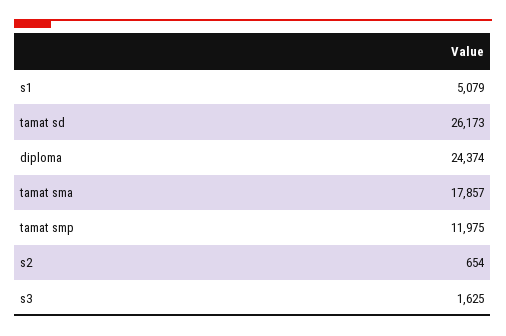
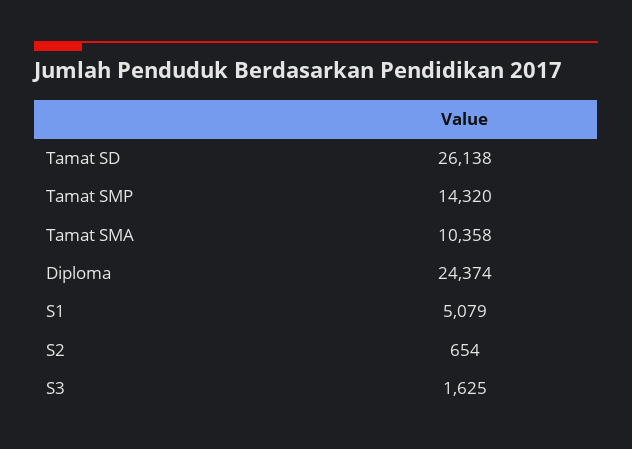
tamat sd: 26173 -> 26138
tamat sma: 17857 -> 10358
tamat smp: 11975 -> 14320

